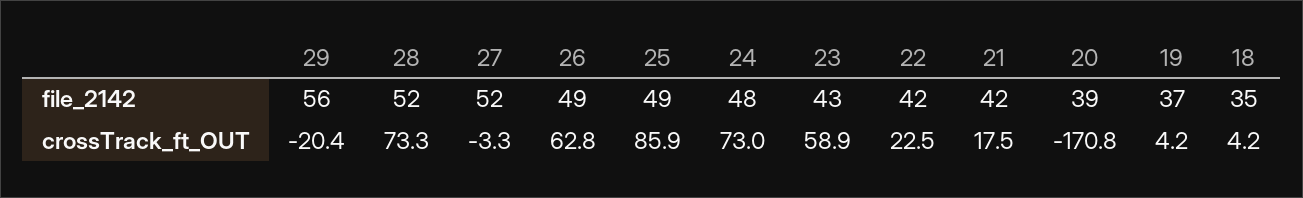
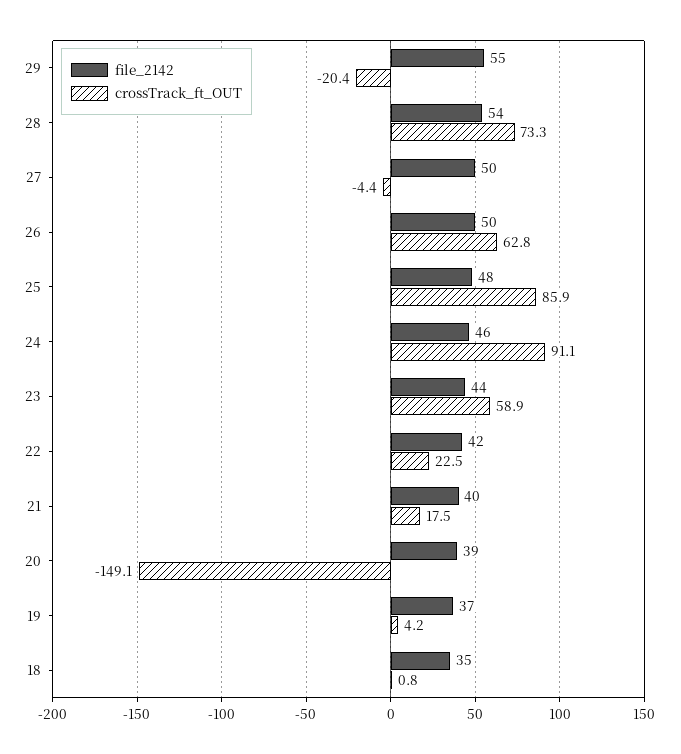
file_2142, 29: 56 -> 55
file_2142, 28: 52 -> 54
file_2142, 27: 52 -> 50
file_2142, 26: 49 -> 50
file_2142, 25: 49 -> 48
file_2142, 24: 48 -> 46
file_2142, 23: 43 -> 44
file_2142, 21: 42 -> 40
crossTrack_ft_OUT, 27: -3.3 -> -4.4
crossTrack_ft_OUT, 24: 73 -> 91.1
crossTrack_ft_OUT, 20: -170.8 -> -149.1
crossTrack_ft_OUT, 18: 4.2 -> 0.8

